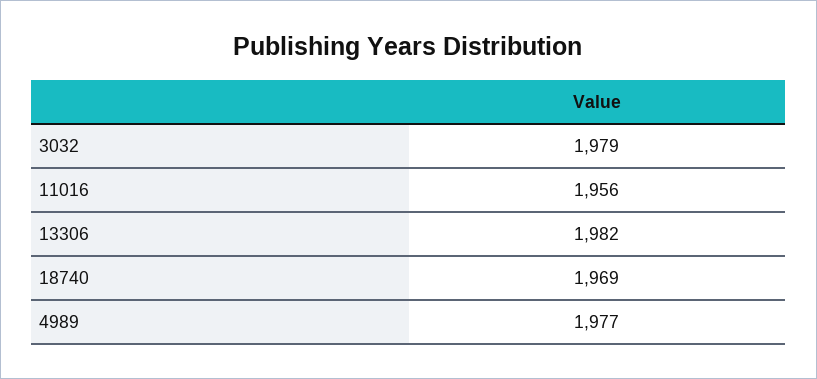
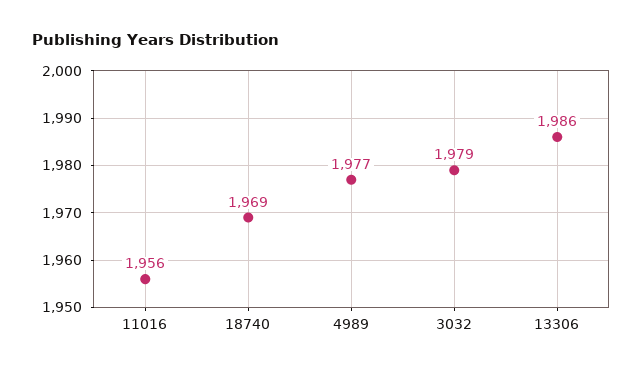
13306: 1982 -> 1986

